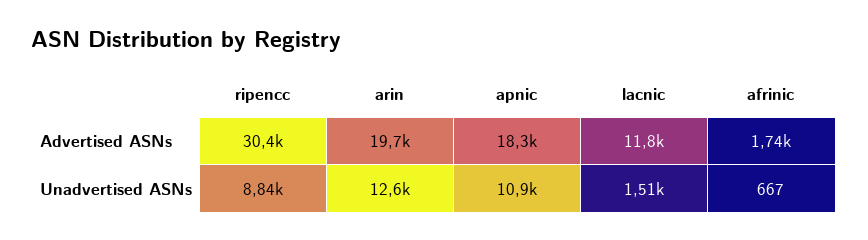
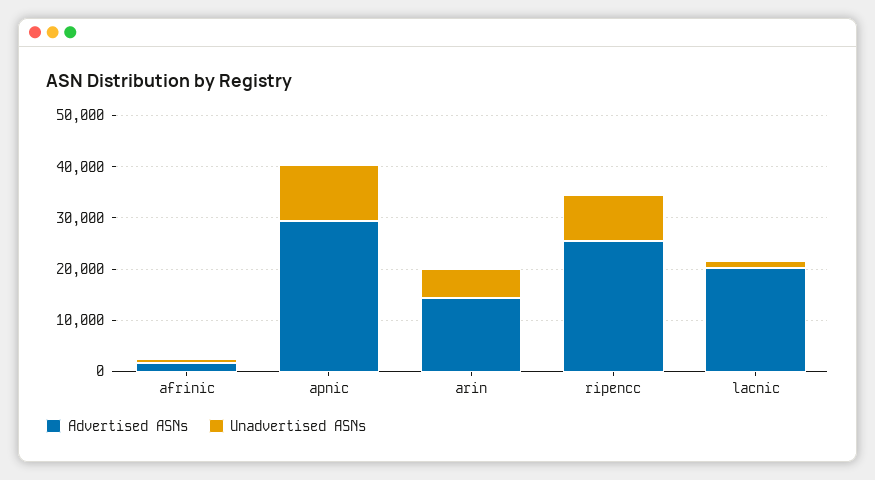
Advertised ASNs, ripencc: 30400 -> 26000
Advertised ASNs, arin: 19700 -> 14000
Advertised ASNs, apnic: 18300 -> 30000
Advertised ASNs, lacnic: 11800 -> 20000
Unadvertised ASNs, arin: 12600 -> 6000

